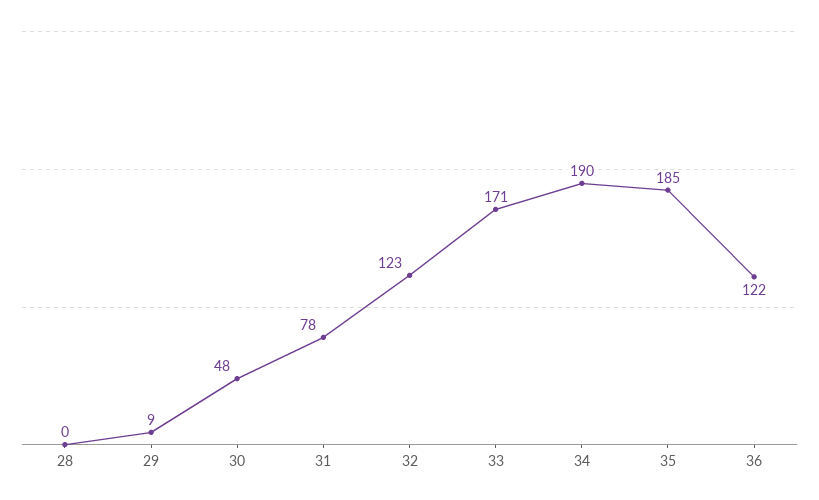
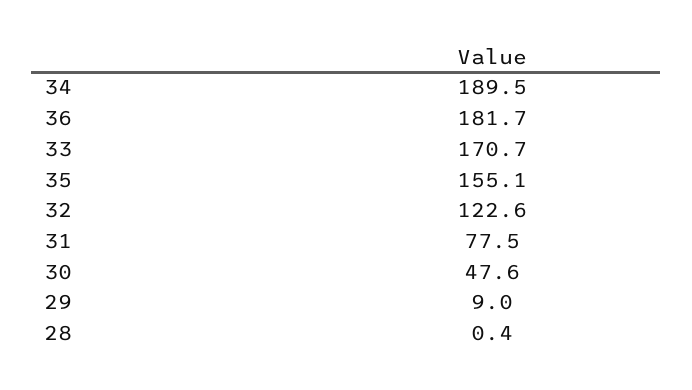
35: 185 -> 155.1
36: 122 -> 181.7

